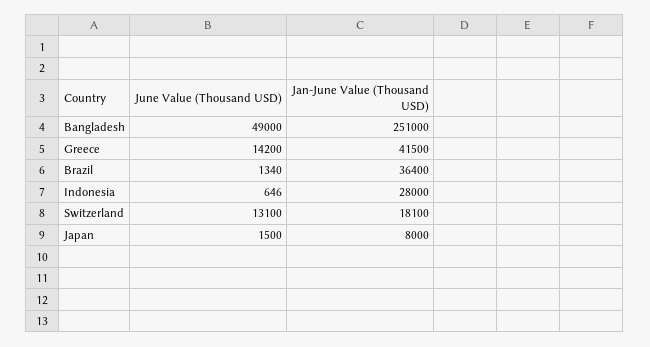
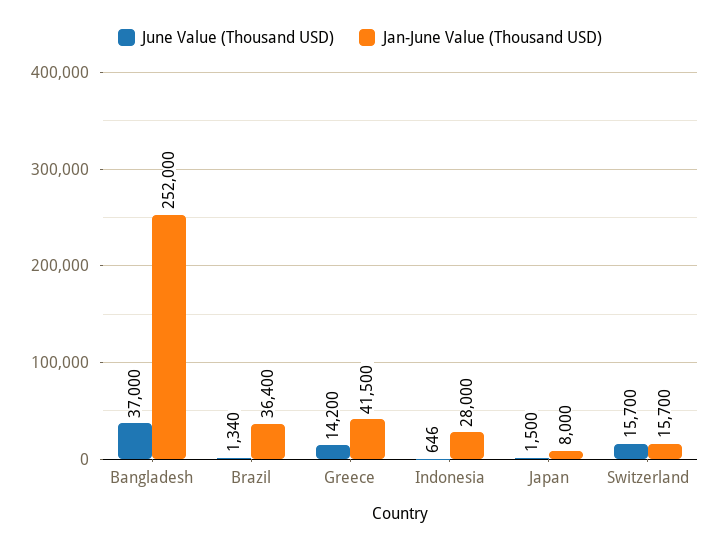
June Value (Thousand USD), Bangladesh: 49000 -> 37000
Jan-June Value (Thousand USD), Bangladesh: 251000 -> 252000
June Value (Thousand USD), Switzerland: 13100 -> 15700
Jan-June Value (Thousand USD), Switzerland: 18100 -> 15700

